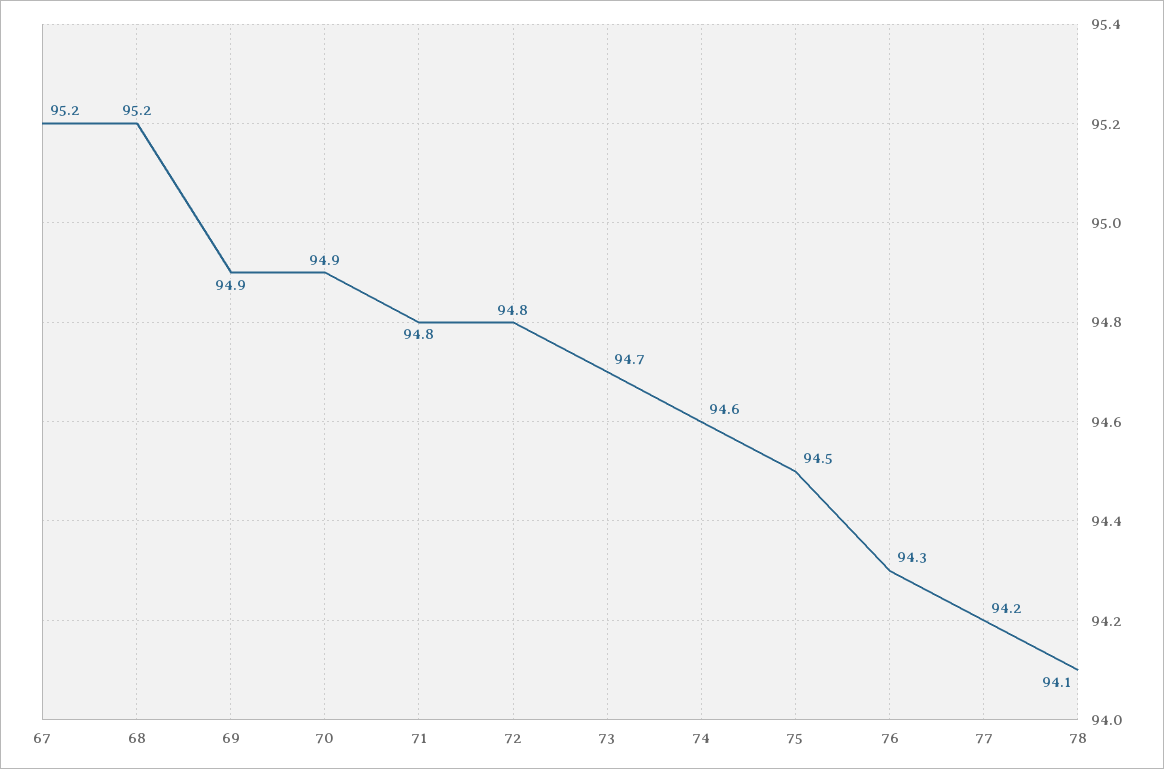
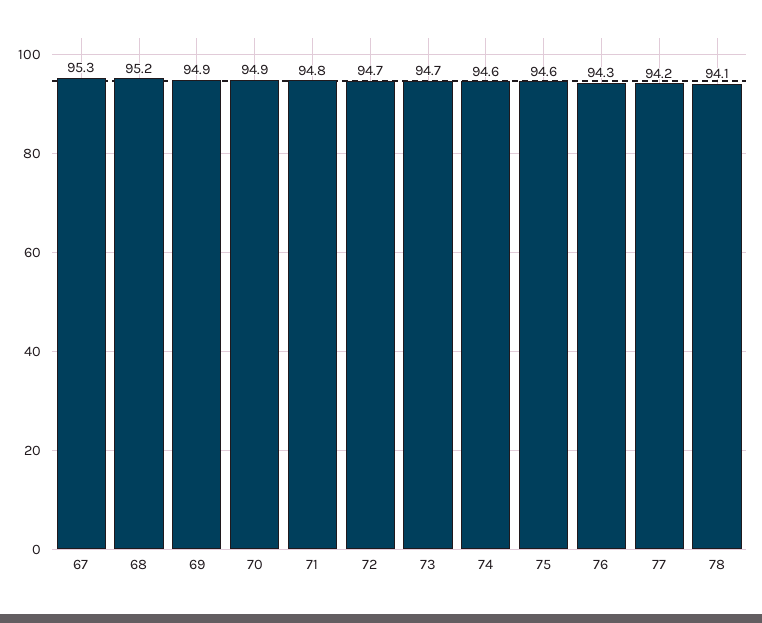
67: 95.2 -> 95.3
72: 94.8 -> 94.7
75: 94.5 -> 94.6

